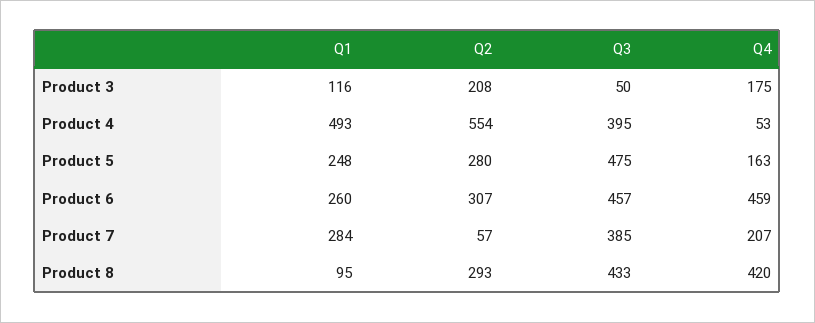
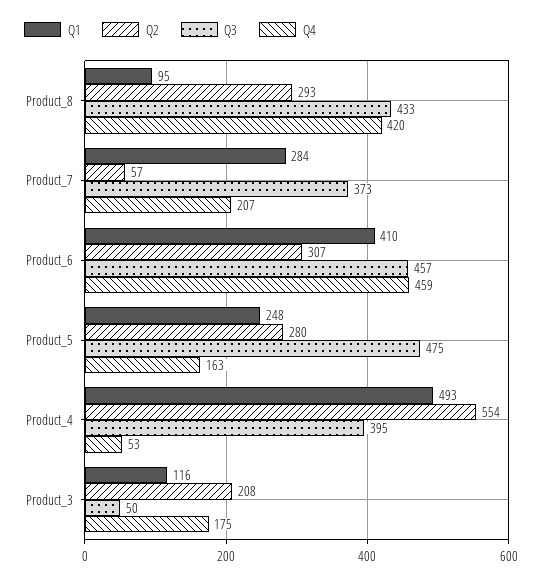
Q1, Product 6: 260 -> 410
Q3, Product 7: 385 -> 373

